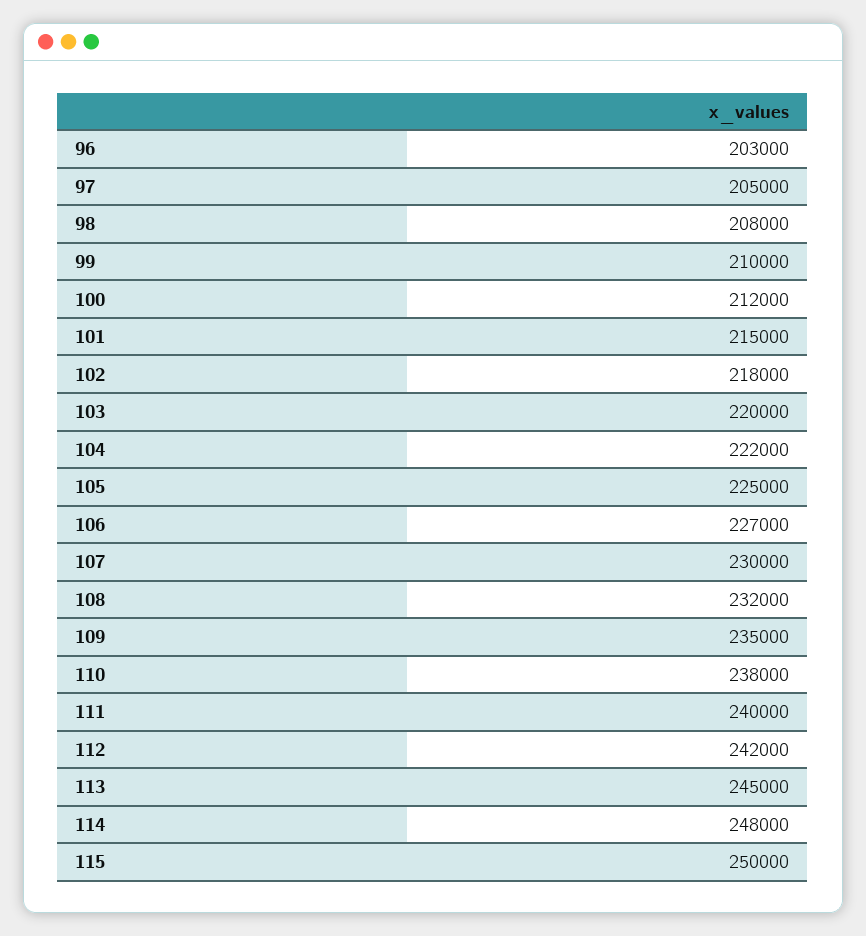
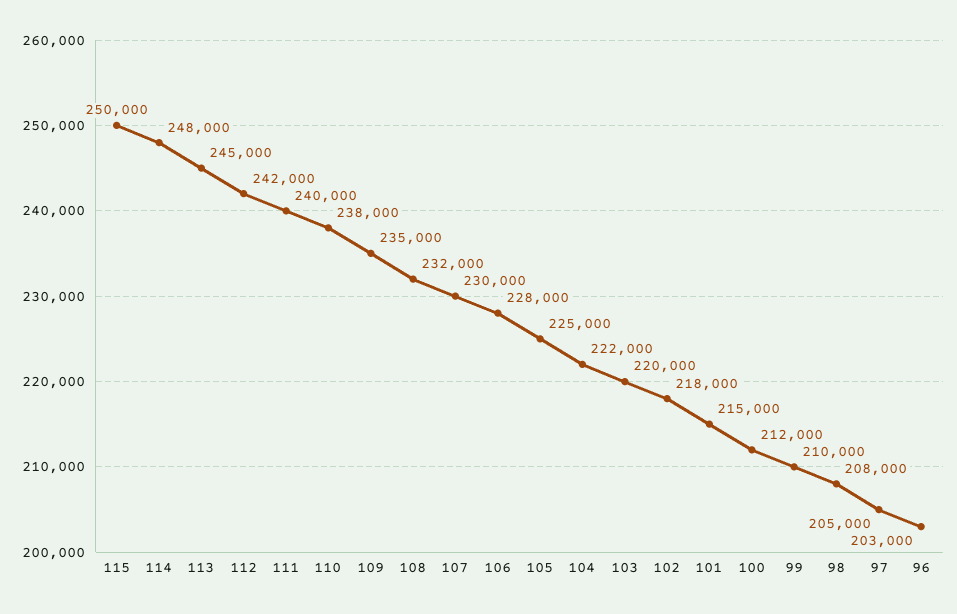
106: 227000 -> 228000

